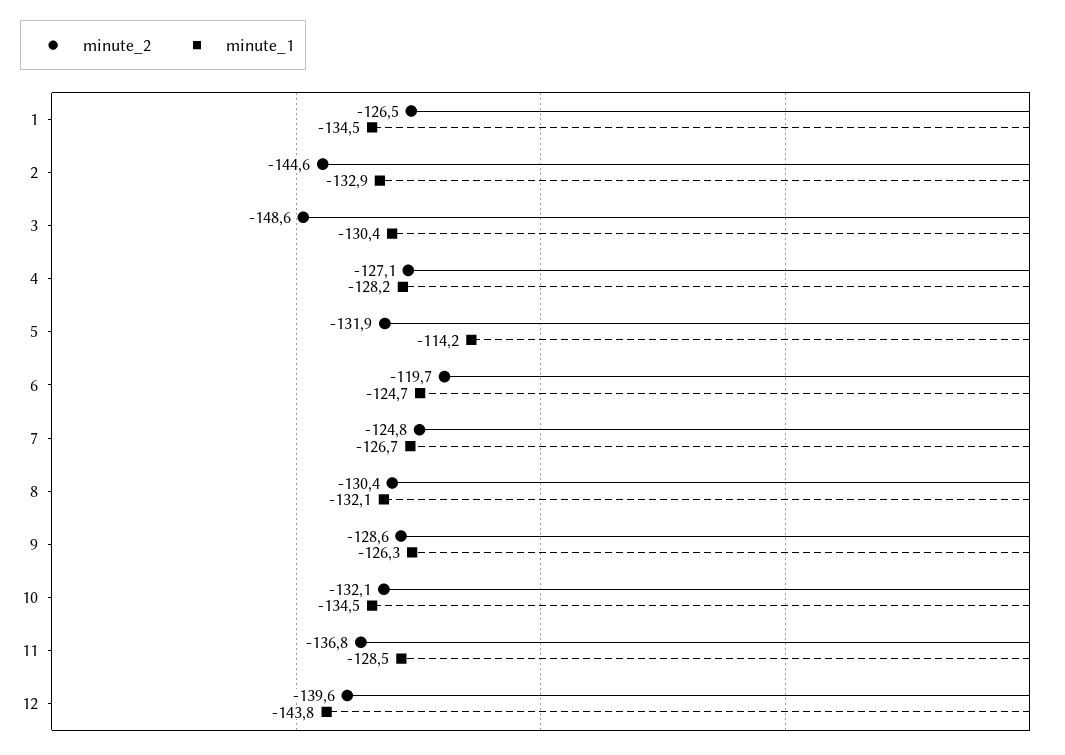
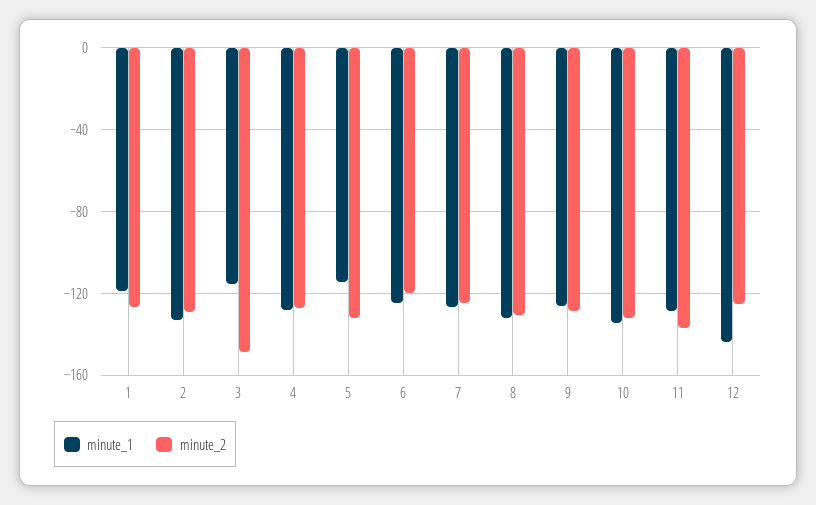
minute_1, 1: -134.5 -> -120
minute_2, 2: -144.6 -> -130
minute_1, 3: -130.4 -> -115
minute_2, 12: -139.6 -> -125

